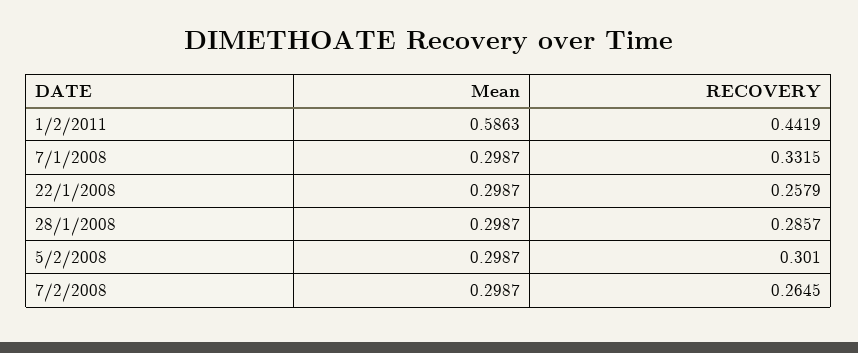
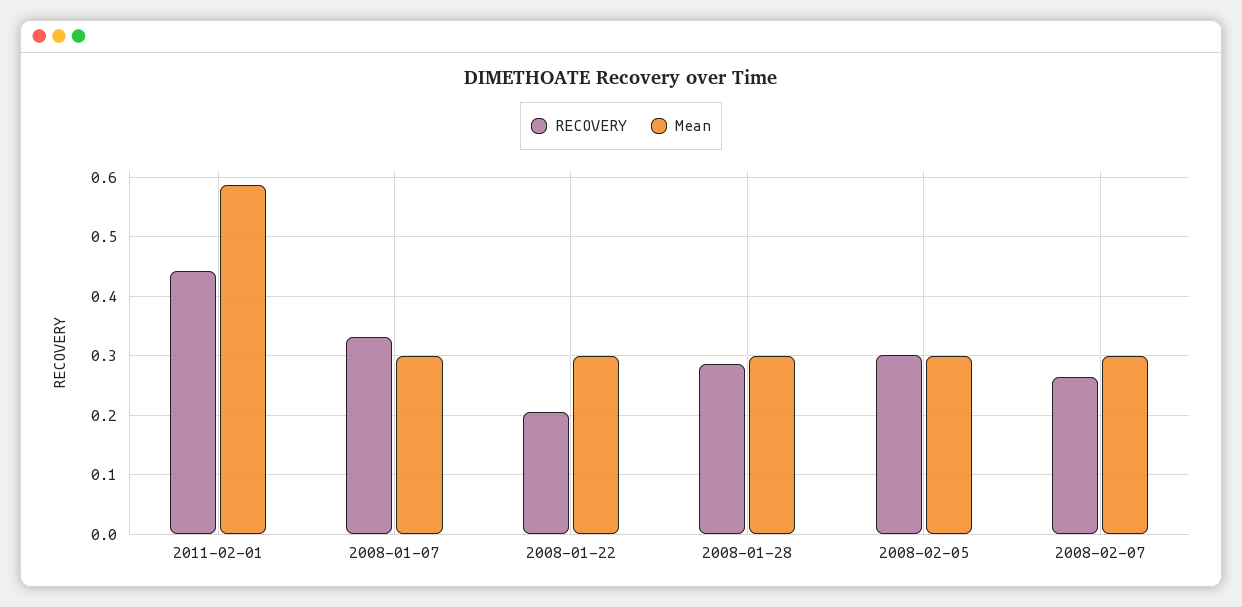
RECOVERY, 22/1/2008: 0.2579 -> 0.2

